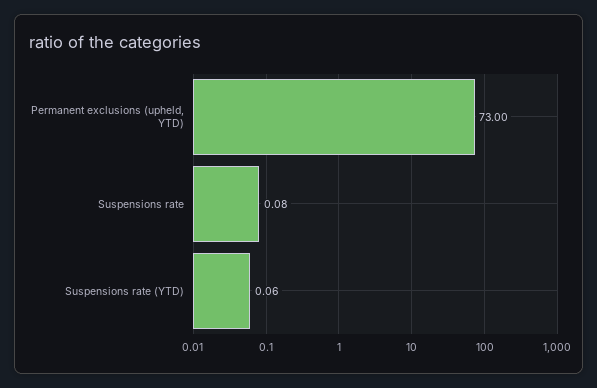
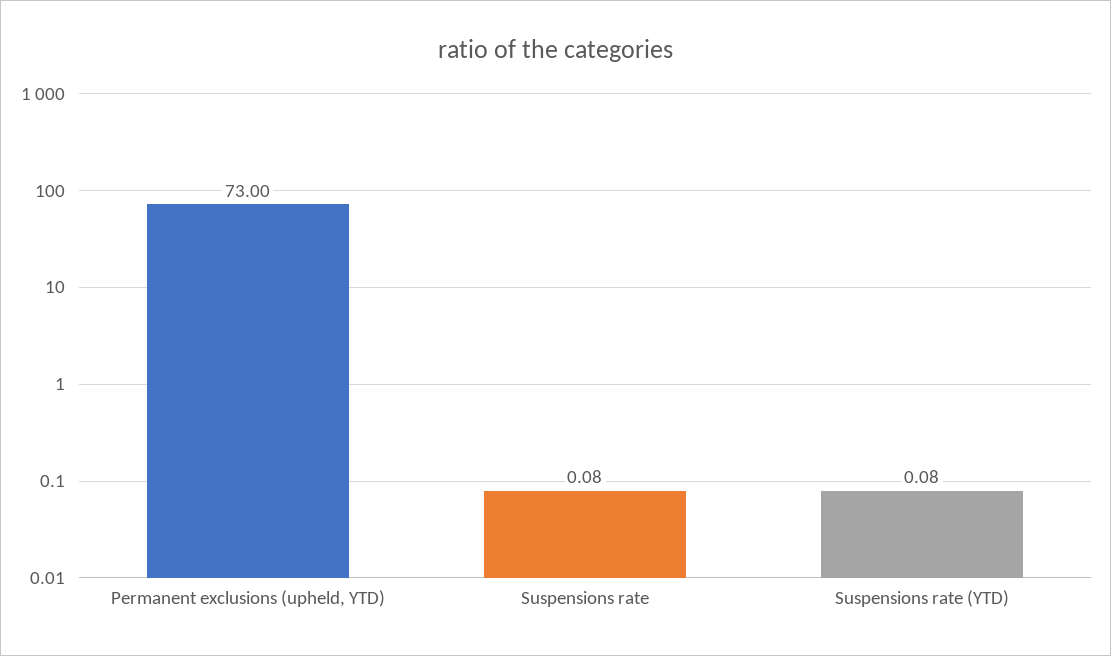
Suspensions rate (YTD): 0.06 -> 0.08

